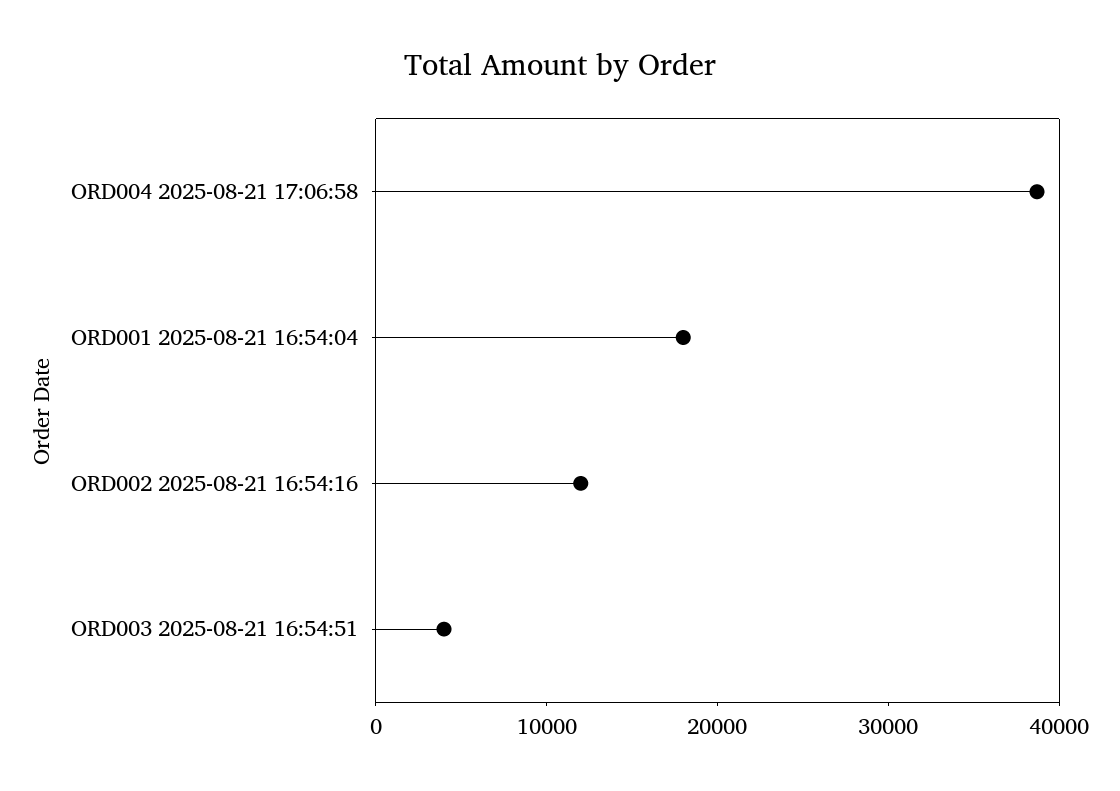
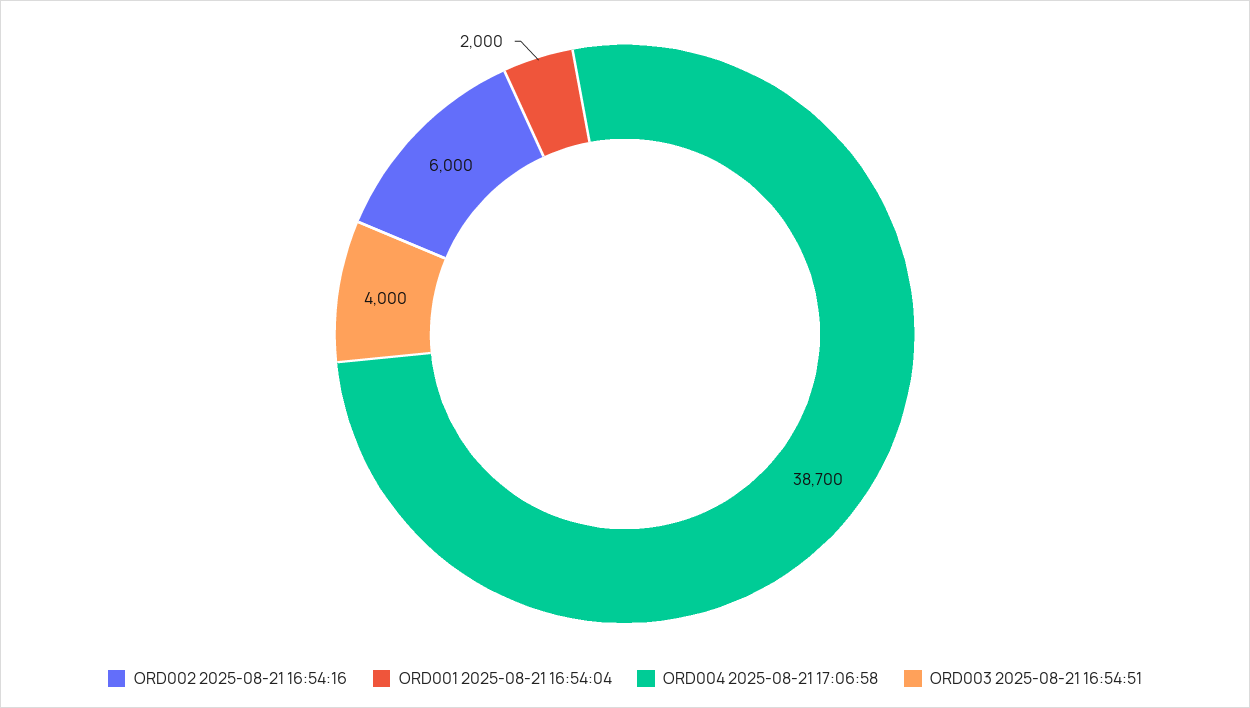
ORD001 2025-08-21 16:54:04: 18000 -> 2000
ORD002 2025-08-21 16:54:16: 12000 -> 6000

